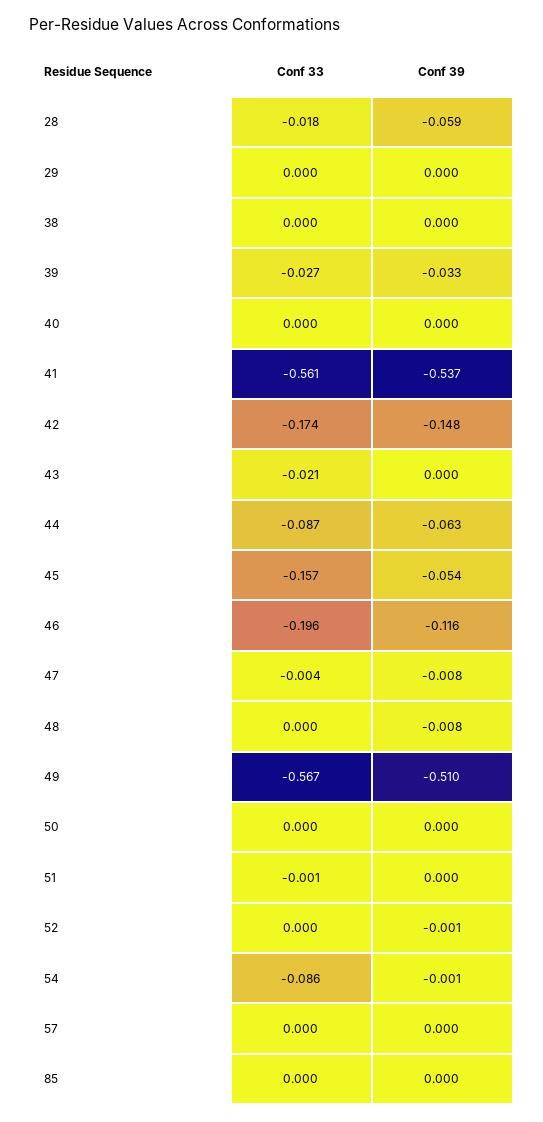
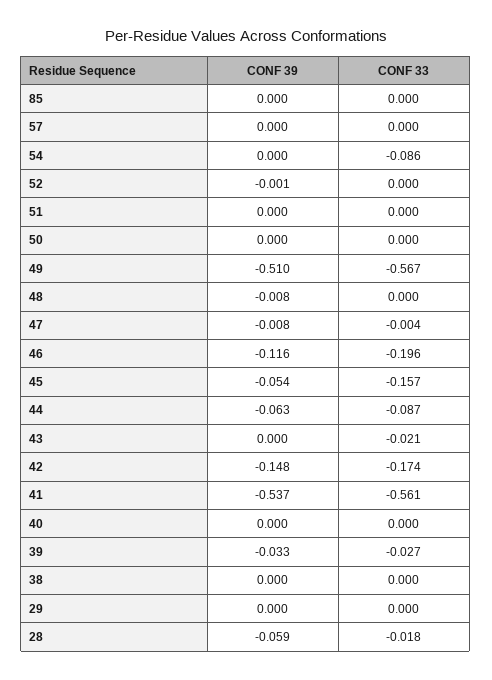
Conf 33, 51: -0.001 -> 0
Conf 39, 54: -0.001 -> 0

